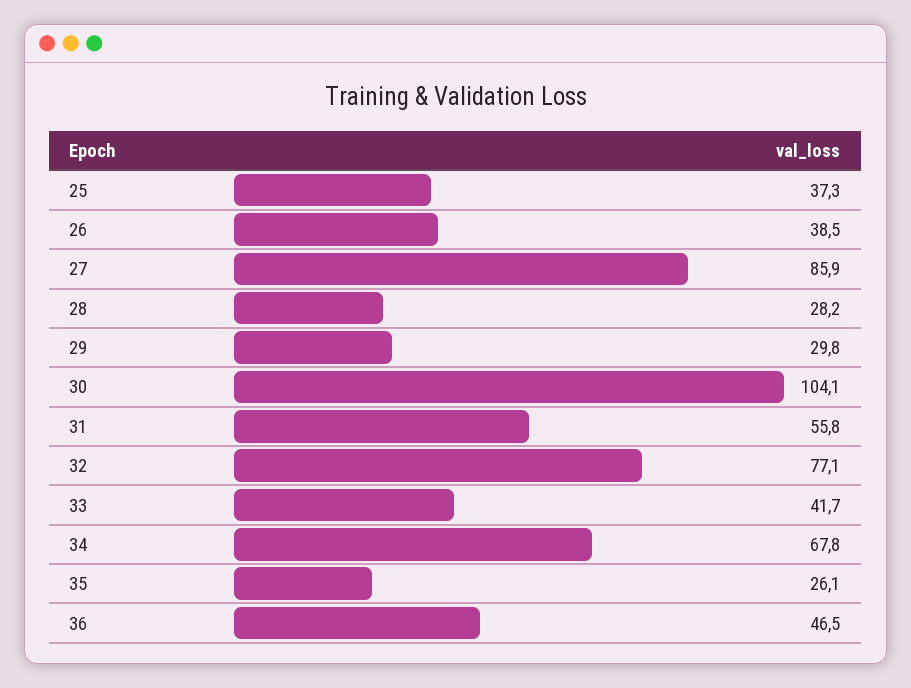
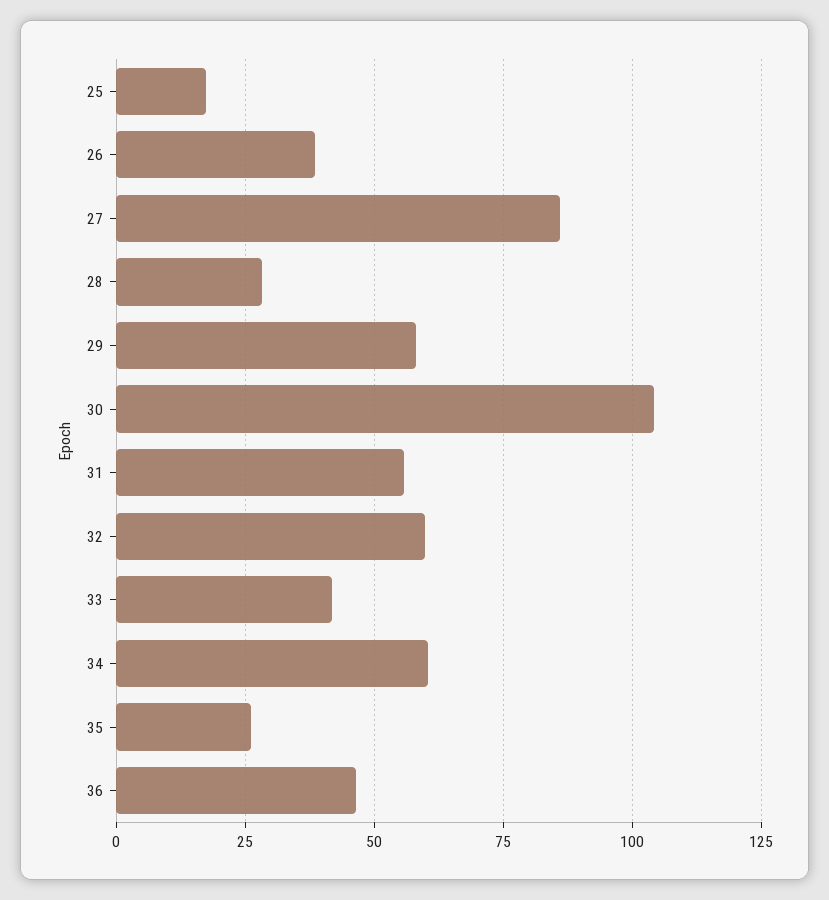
25: 37.3 -> 17.5
29: 29.8 -> 57.5
32: 77.1 -> 60
34: 67.8 -> 60

